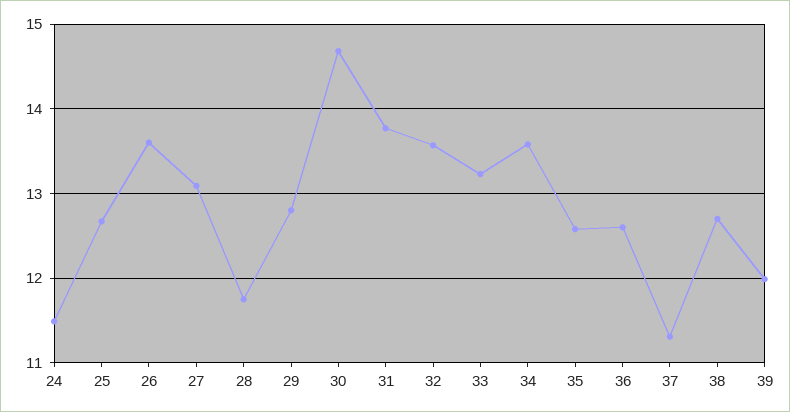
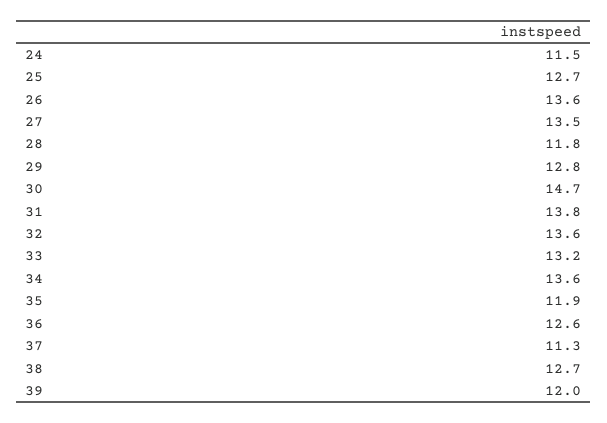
27: 13.1 -> 13.5
35: 12.6 -> 11.9

